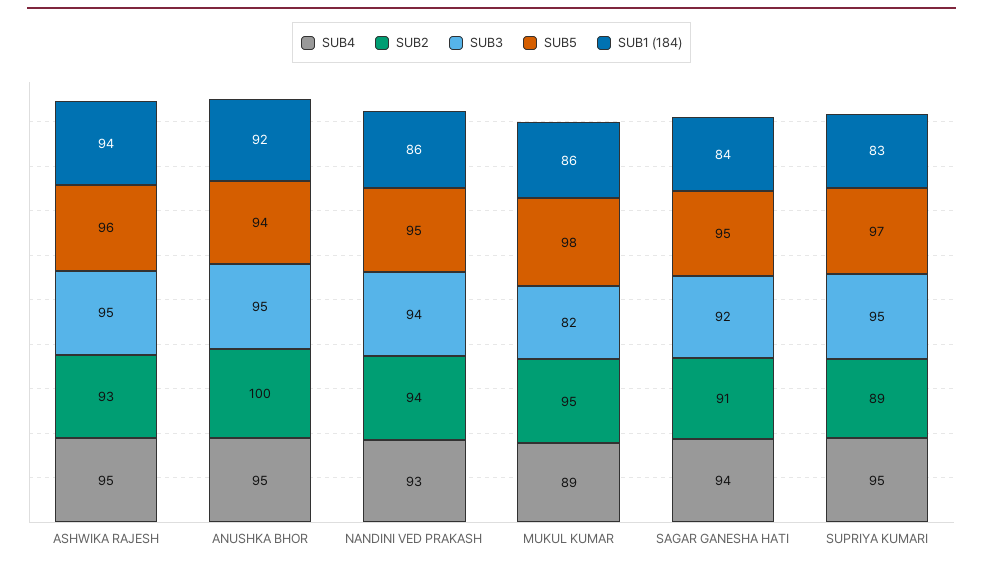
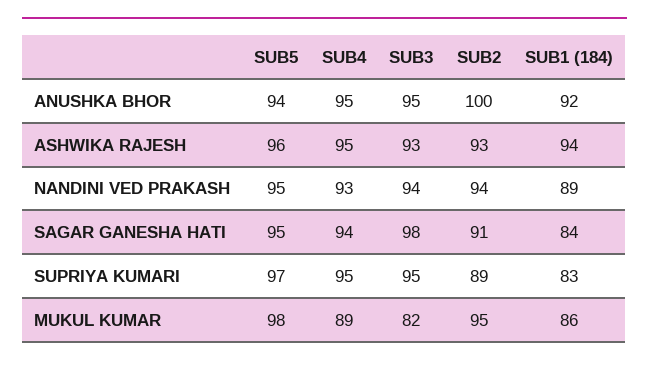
SUB3, ASHWIKA RAJESH: 95 -> 93
SUB1 (184), NANDINI VED PRAKASH: 86 -> 89
SUB3, SAGAR GANESHA HATI: 92 -> 98

